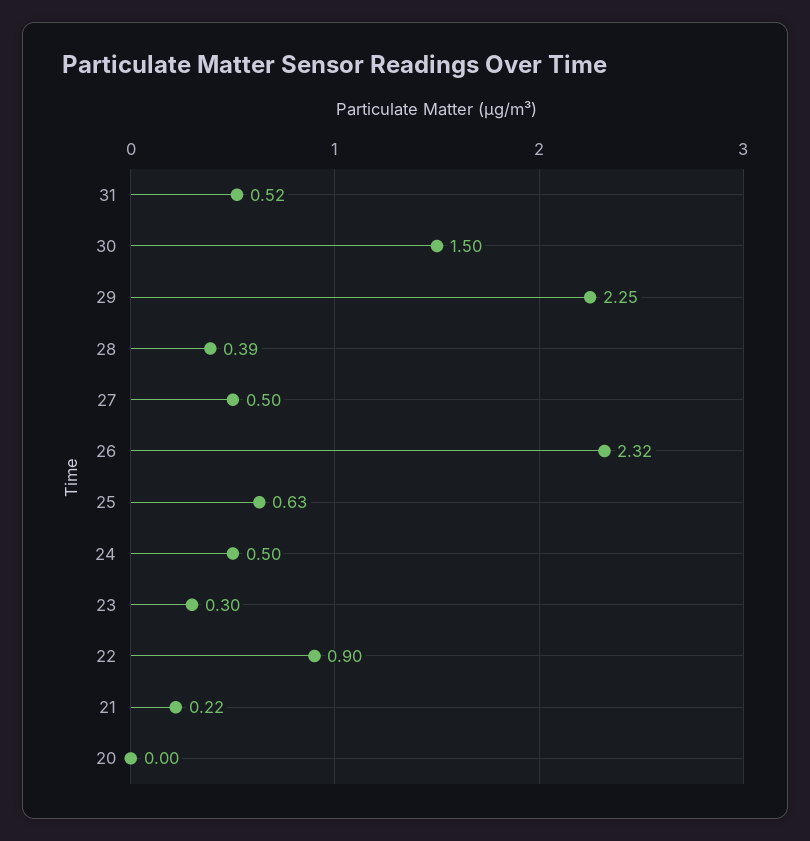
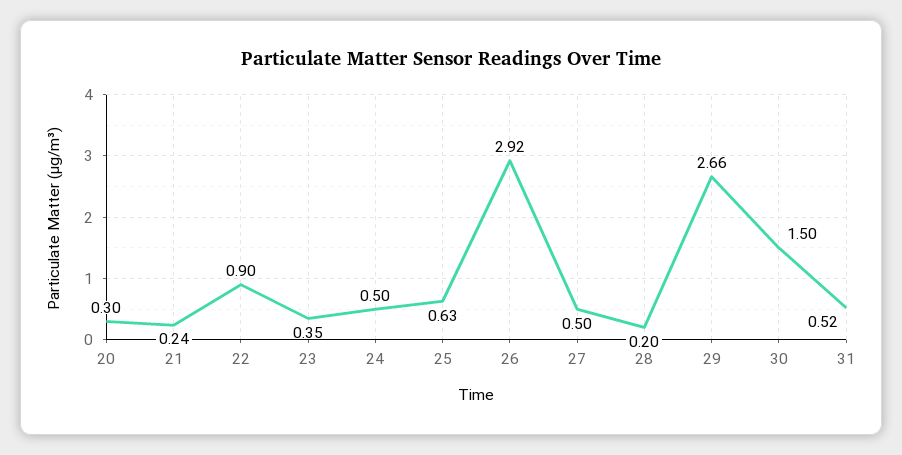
29: 2.25 -> 2.66
28: 0.39 -> 0.2
26: 2.32 -> 2.92
23: 0.3 -> 0.35
21: 0.22 -> 0.24
20: 0 -> 0.3

